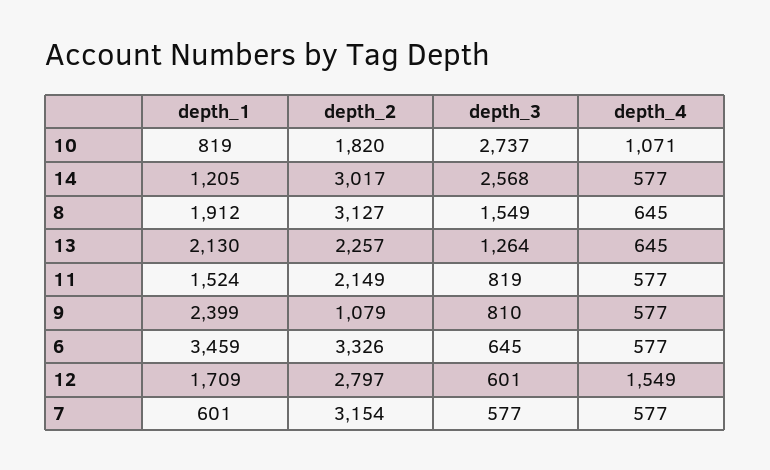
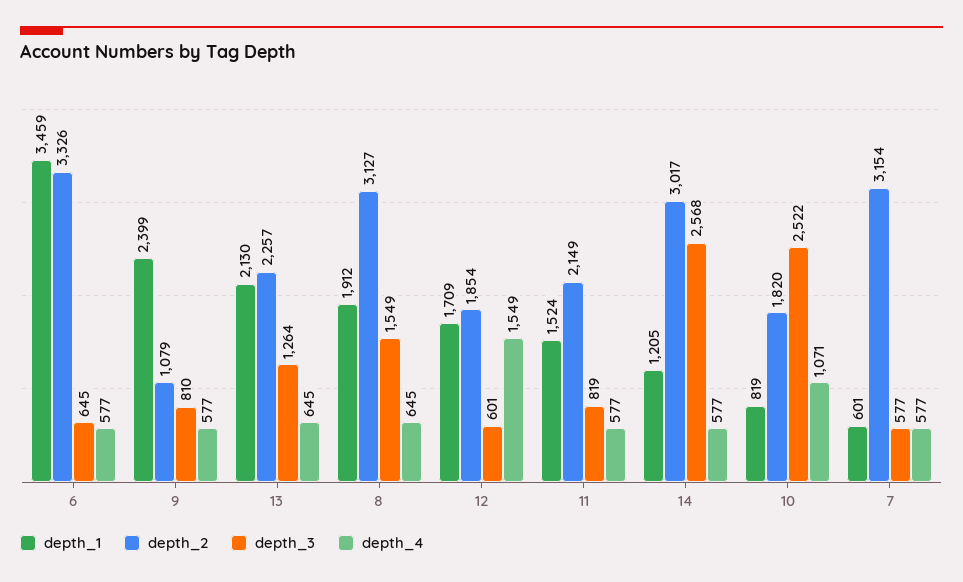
depth_3, 10: 2737 -> 2522
depth_2, 12: 2797 -> 1854

